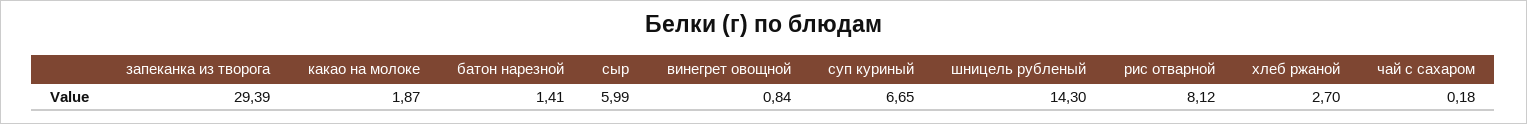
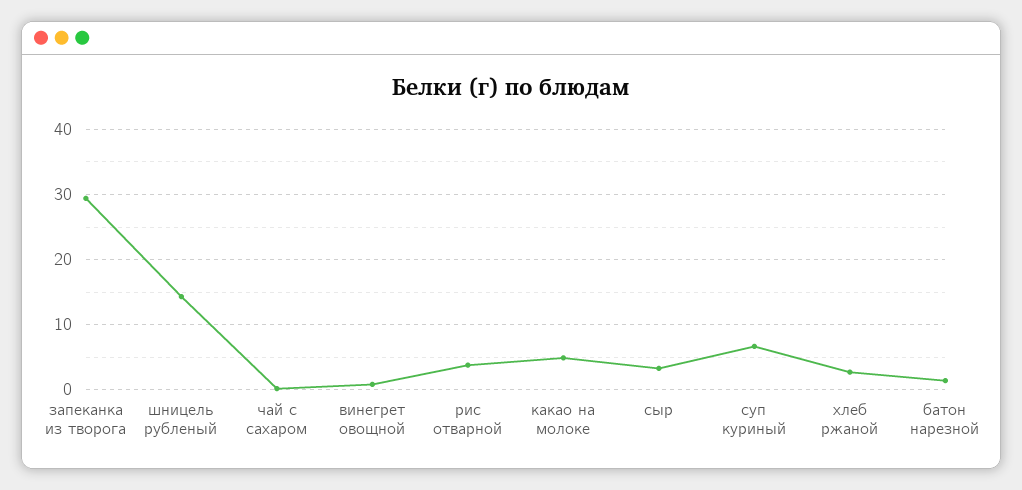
какао на молоке: 1.87 -> 5
сыр: 5.99 -> 3
рис отварной: 8.12 -> 4

